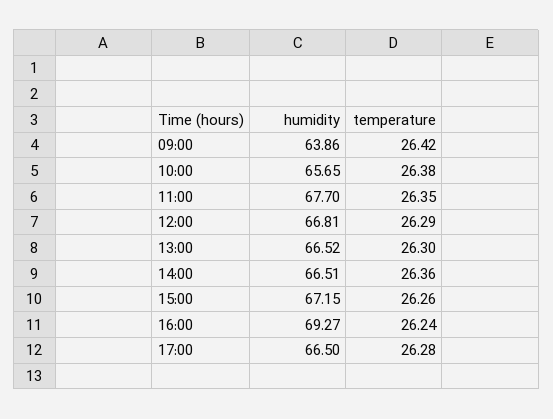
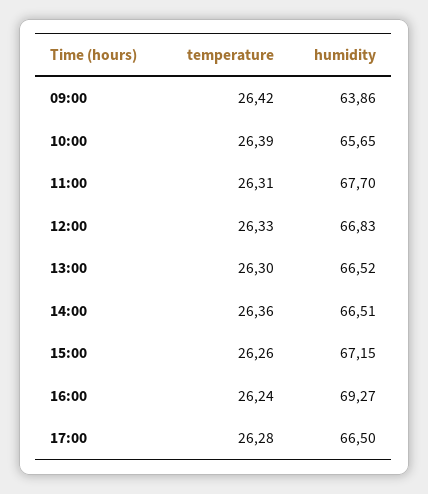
temperature, 10:00: 26.38 -> 26.39
temperature, 11:00: 26.35 -> 26.31
humidity, 12:00: 66.81 -> 66.83
temperature, 12:00: 26.29 -> 26.33

